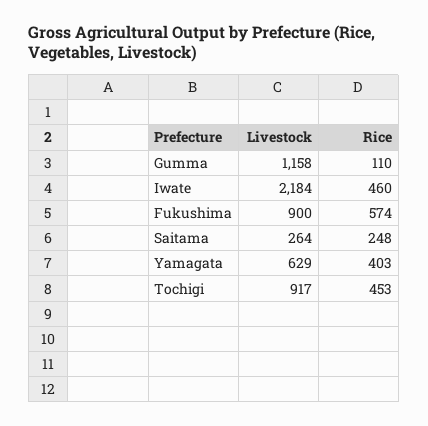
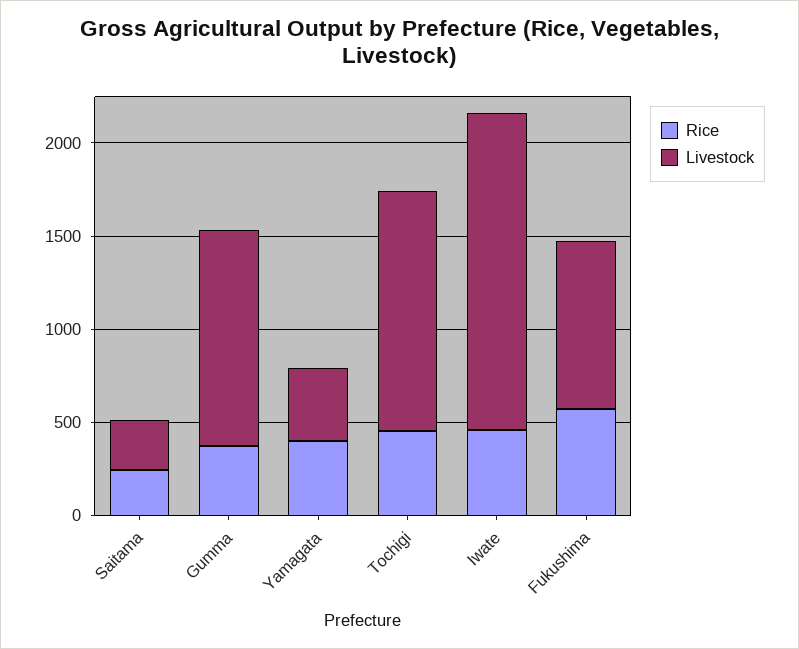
Rice, Gumma: 110 -> 400
Livestock, Iwate: 2184 -> 1700
Livestock, Yamagata: 629 -> 400
Livestock, Tochigi: 917 -> 1300

